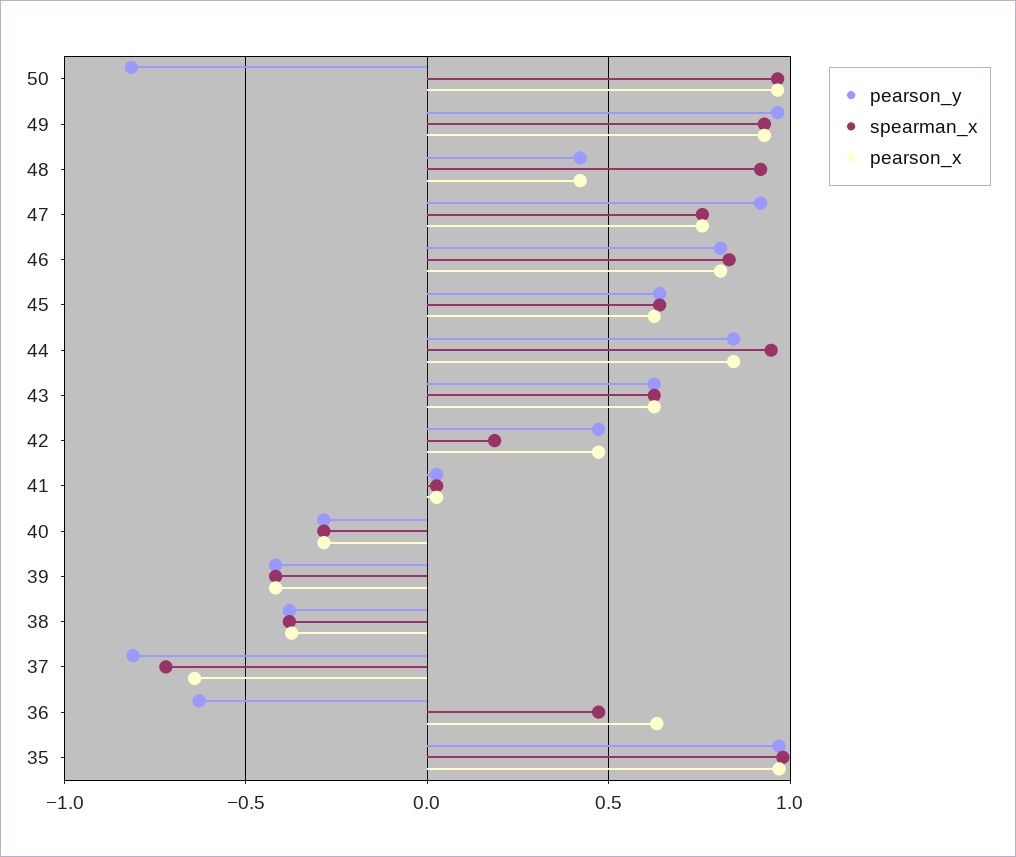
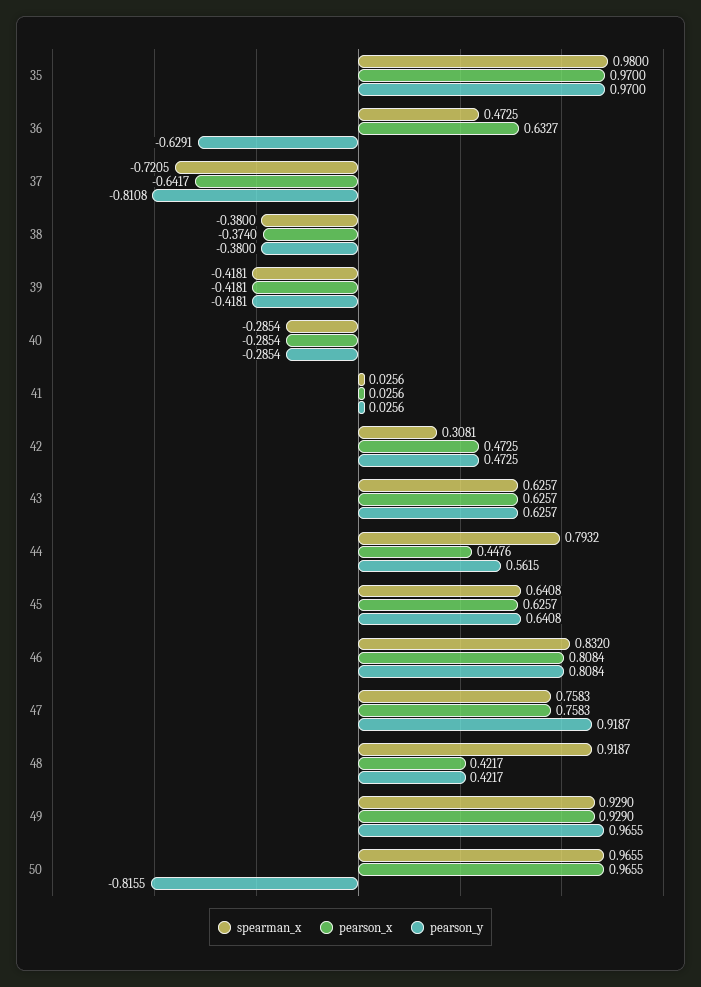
pearson_y, 44: 0.85 -> 0.5615
spearman_x, 44: 0.95 -> 0.7932
pearson_x, 44: 0.85 -> 0.4476
spearman_x, 42: 0.2 -> 0.3081

